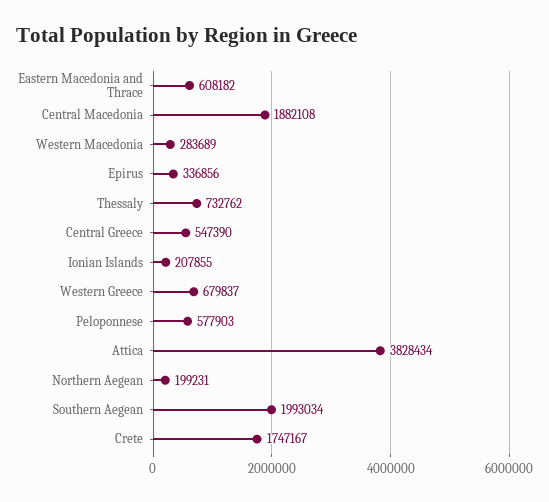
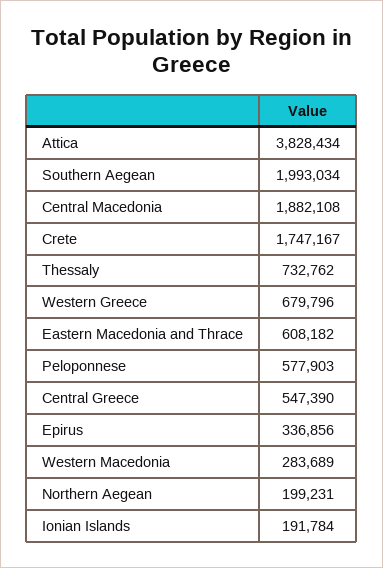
Ionian Islands: 207855 -> 191784
Western Greece: 679837 -> 679796

